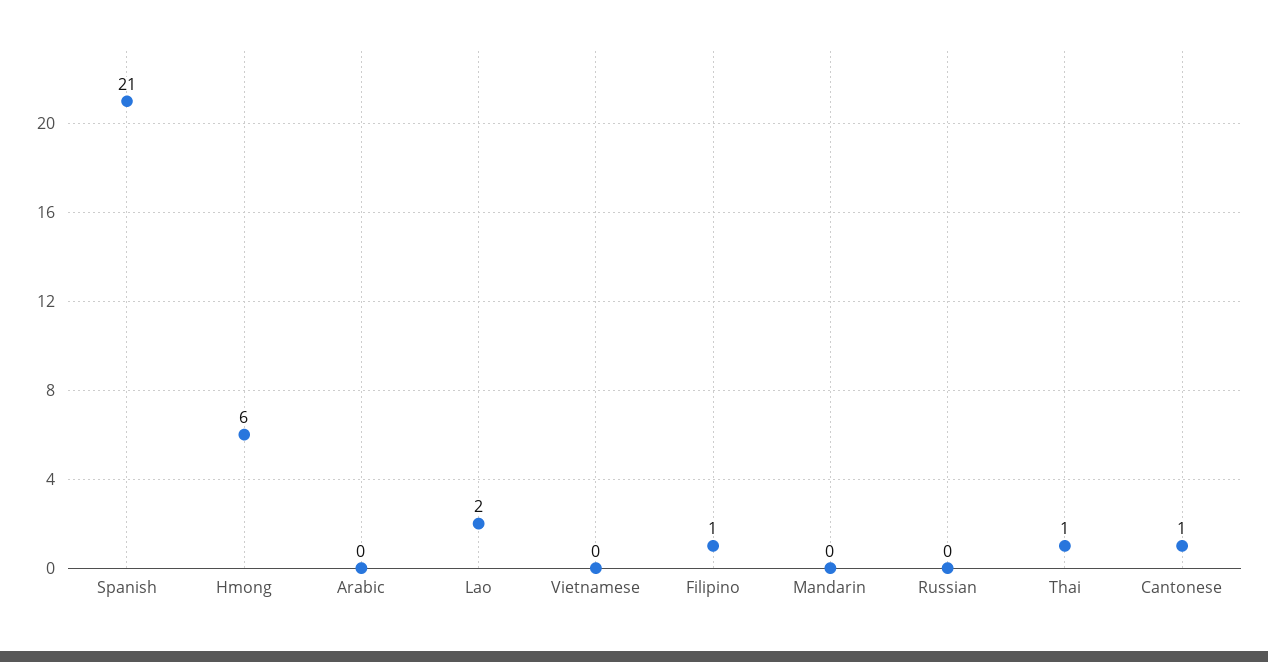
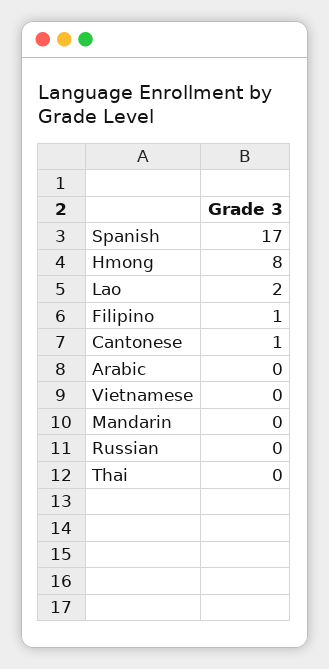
Spanish: 21 -> 17
Hmong: 6 -> 8
Thai: 1 -> 0

